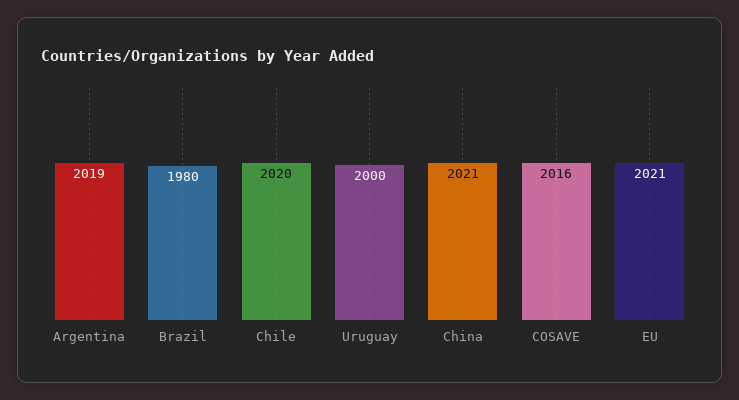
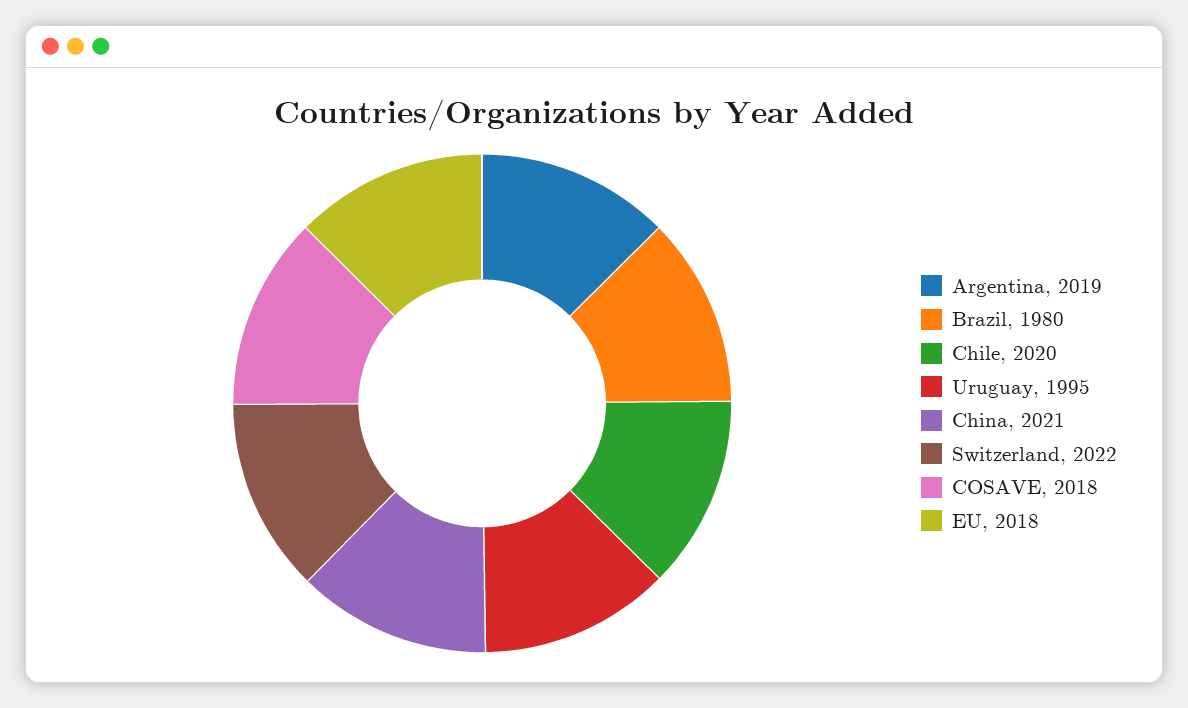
Uruguay: 2000 -> 1995
COSAVE: 2016 -> 2018
EU: 2021 -> 2018
Switzerland: none -> 2022

